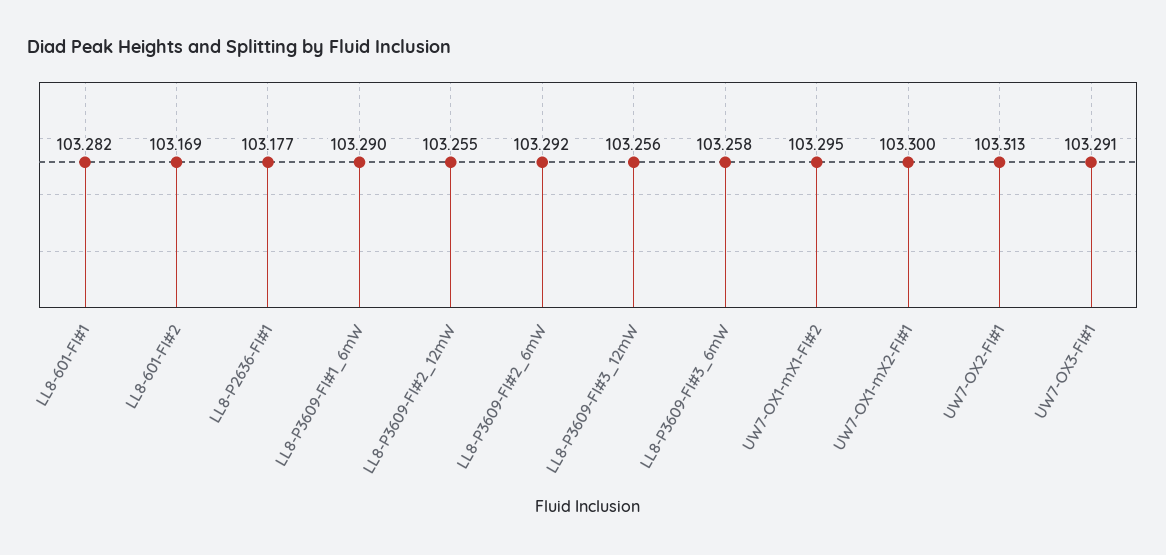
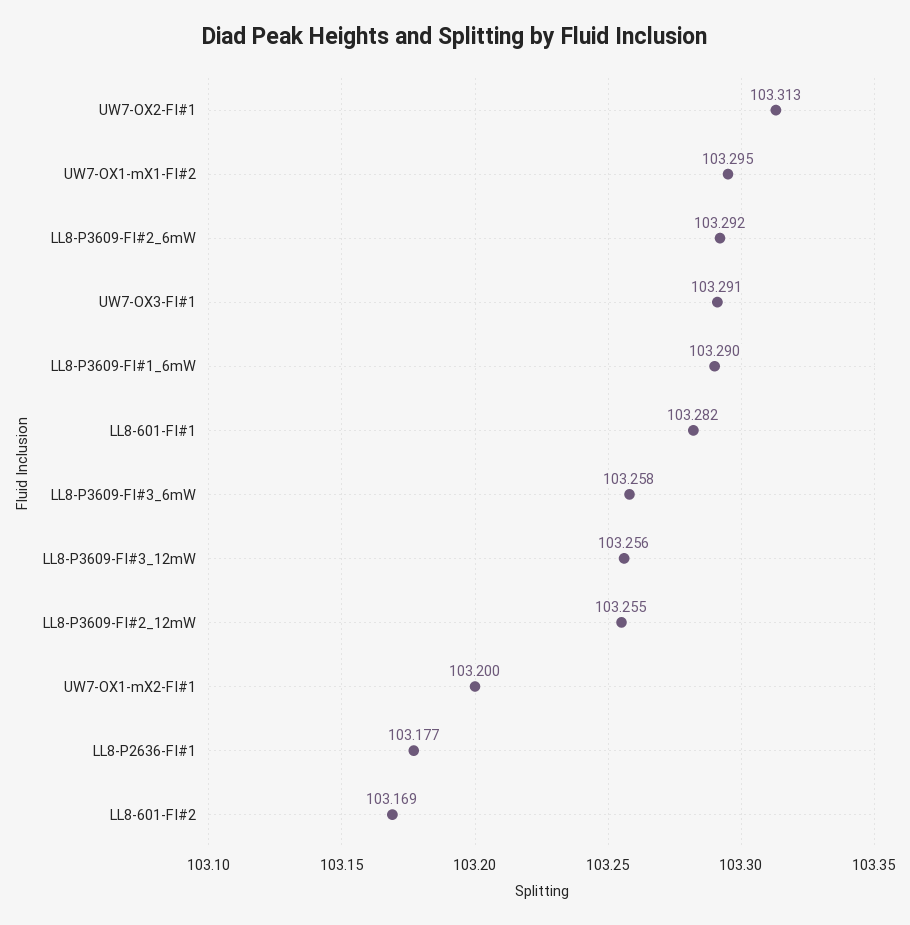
UW7-OX1-mX2-FI#1: 103.3 -> 103.2

